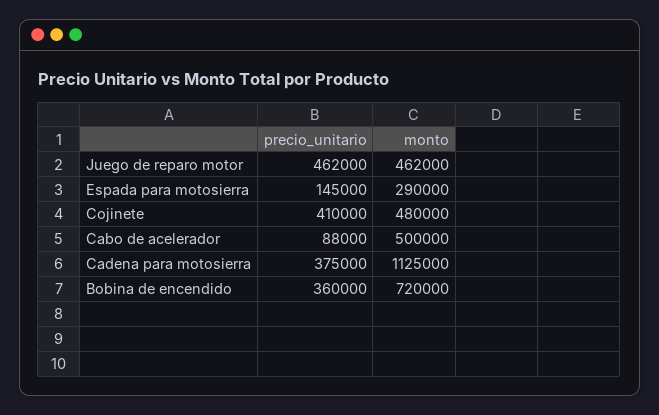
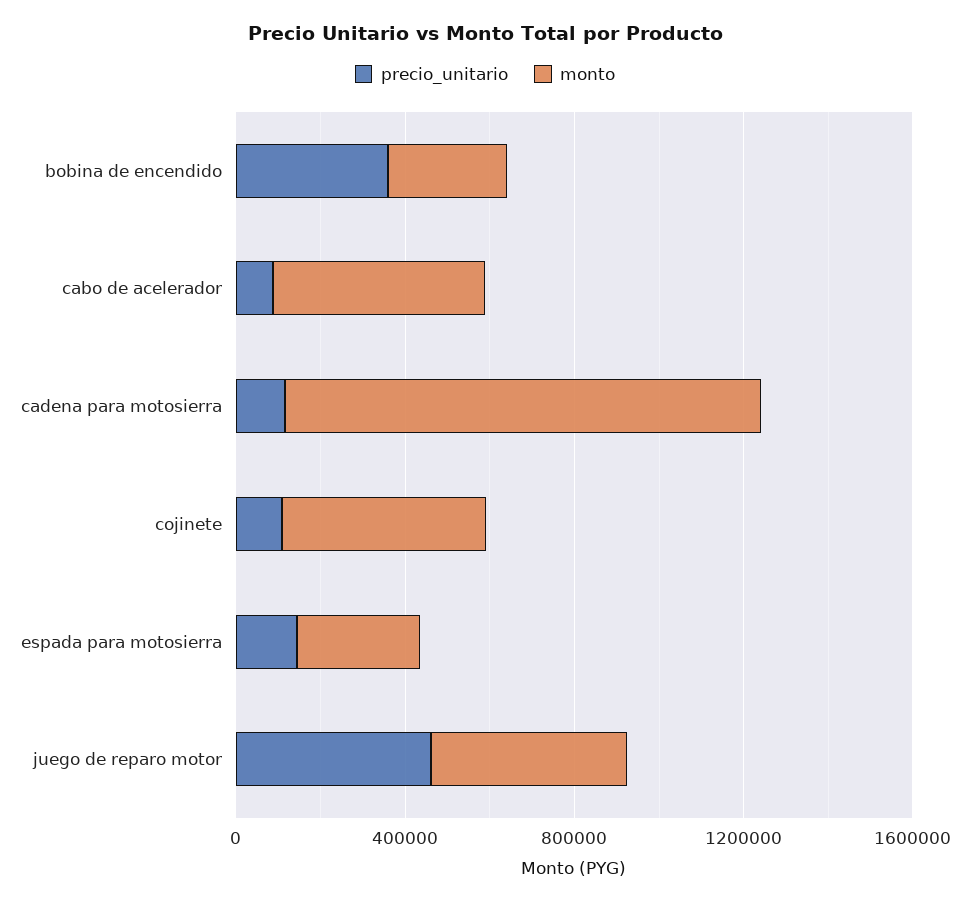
precio_unitario, Cojinete: 410000 -> 100000
precio_unitario, Cadena para motosierra: 375000 -> 100000
monto, Bobina de encendido: 720000 -> 300000

